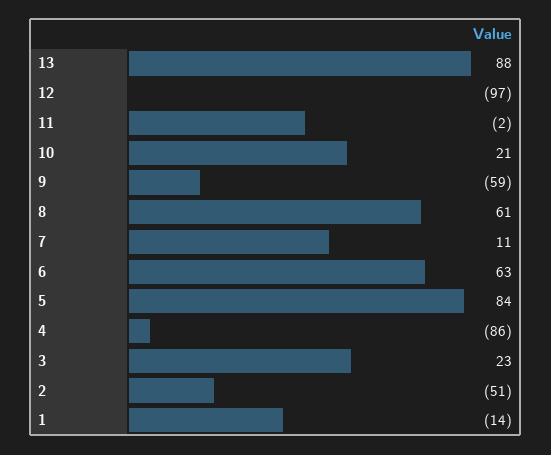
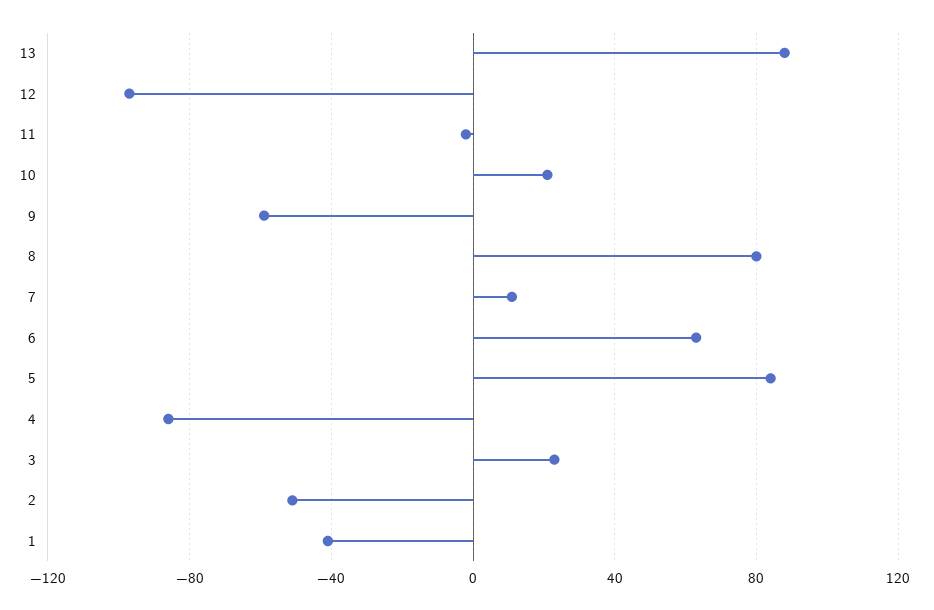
8: 61 -> 80
1: -14 -> -40

